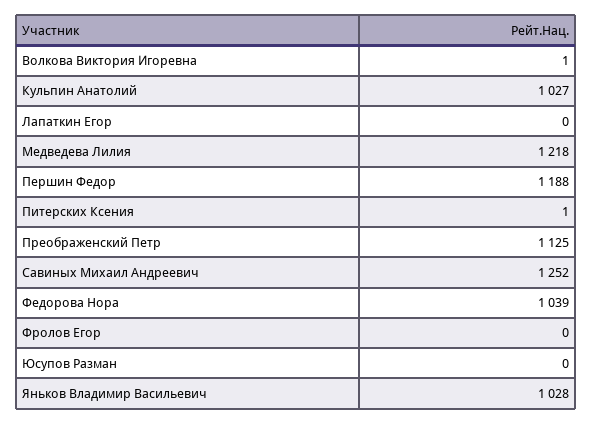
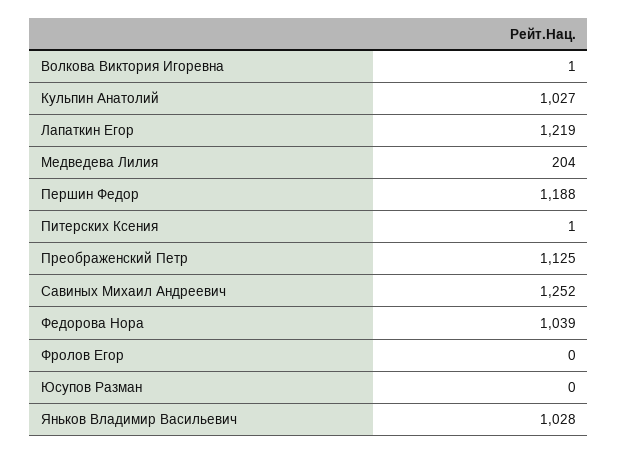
Лапаткин Егор: 0 -> 1219
Медведева Лилия: 1218 -> 204

